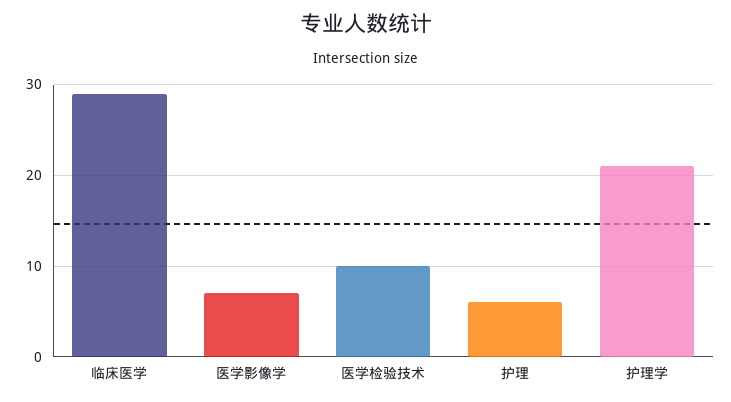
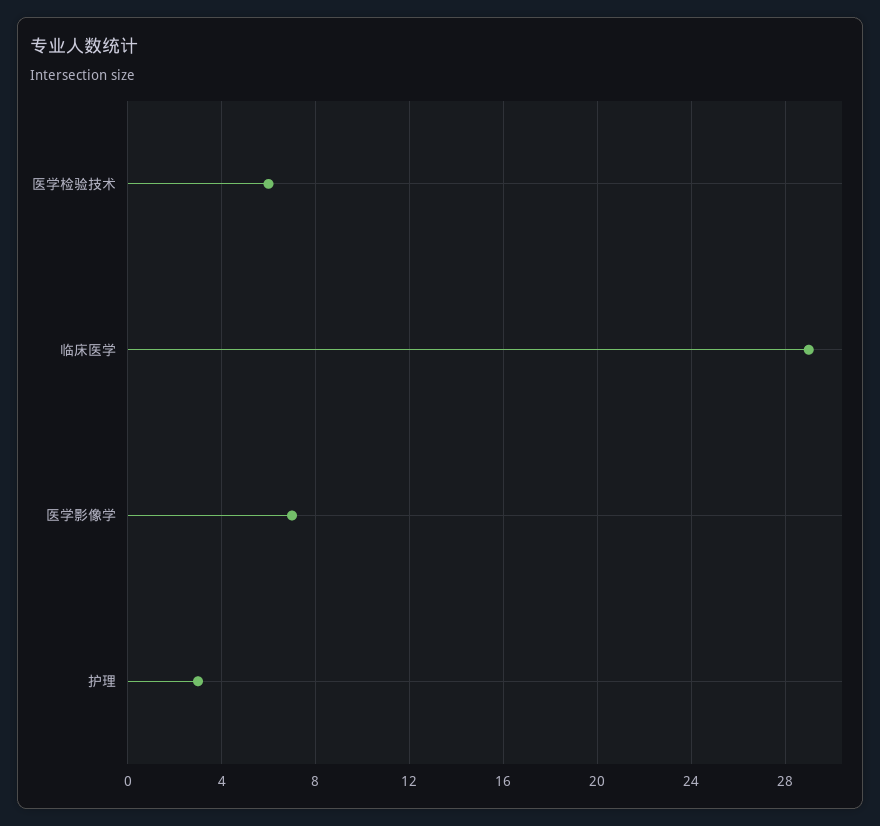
医学检验技术: 10 -> 6
护理: 6 -> 3
护理学: 21 -> none

